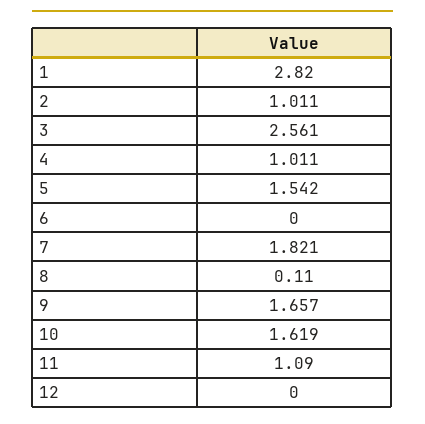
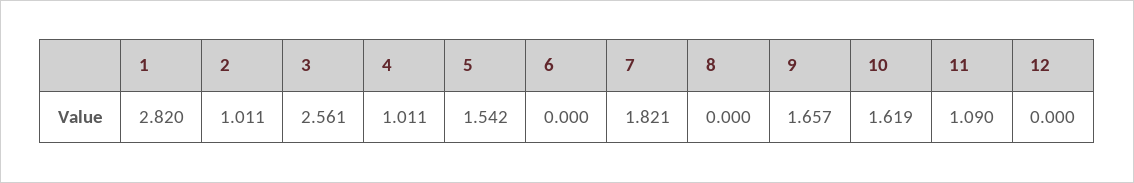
8: 0.11 -> 0

